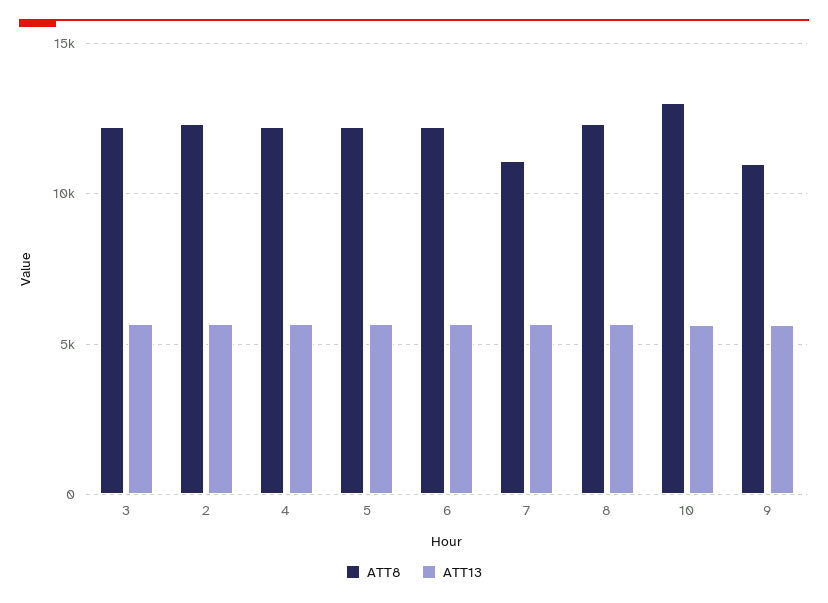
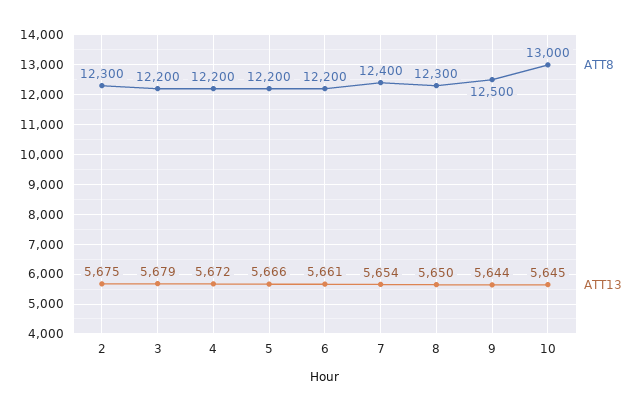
ATT8, 7: 11000 -> 12400
ATT8, 9: 11000 -> 12500

